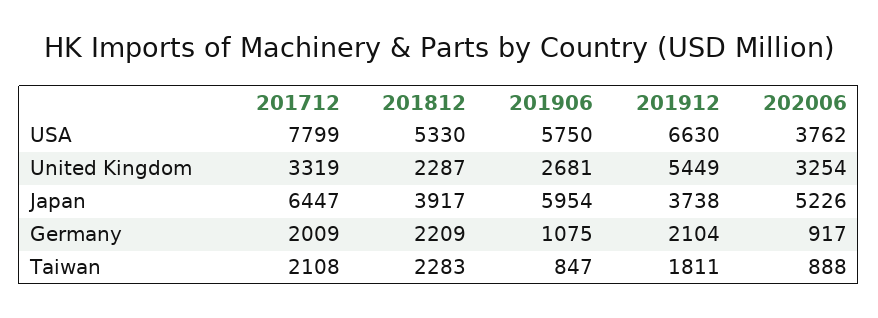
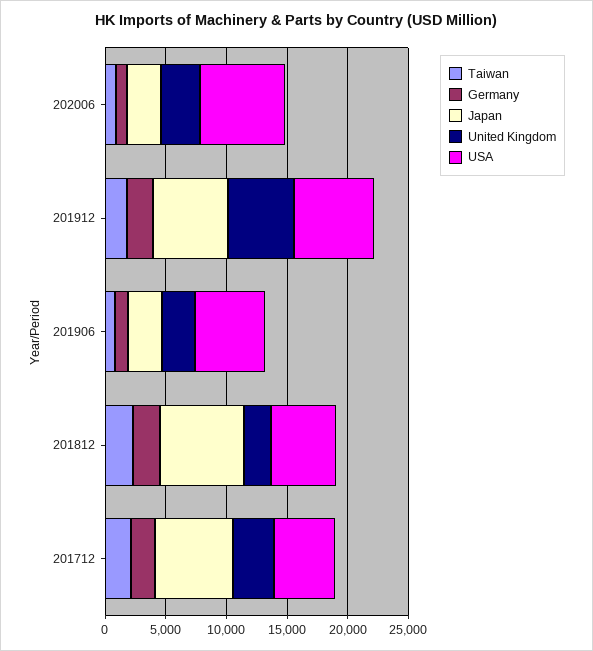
USA, 201712: 7799 -> 5000
USA, 202006: 3762 -> 7000
Japan, 201812: 3917 -> 7000
Japan, 201906: 5954 -> 3000
Japan, 201912: 3738 -> 6000
Japan, 202006: 5226 -> 3000

